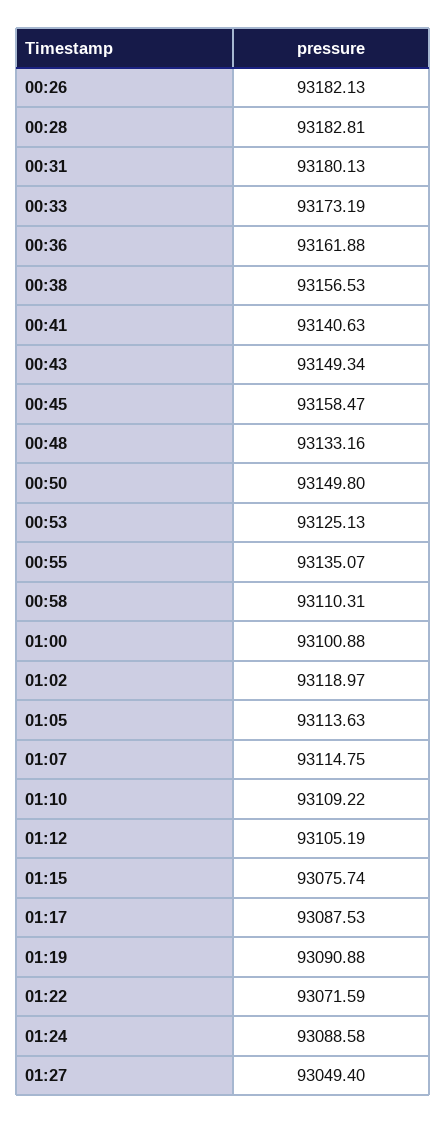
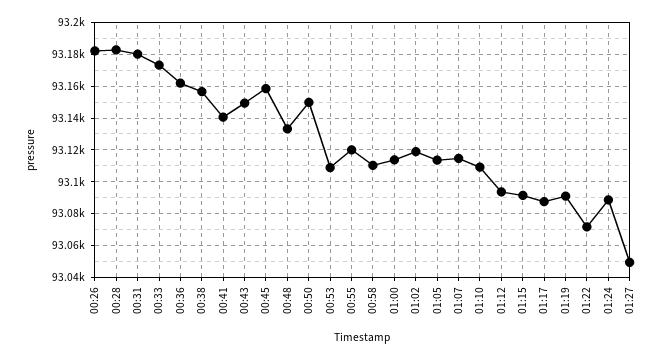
00:53: 93125.13 -> 93110
00:55: 93135.07 -> 93120
01:00: 93100.88 -> 93115
01:12: 93105.19 -> 93095
01:15: 93075.74 -> 93090

